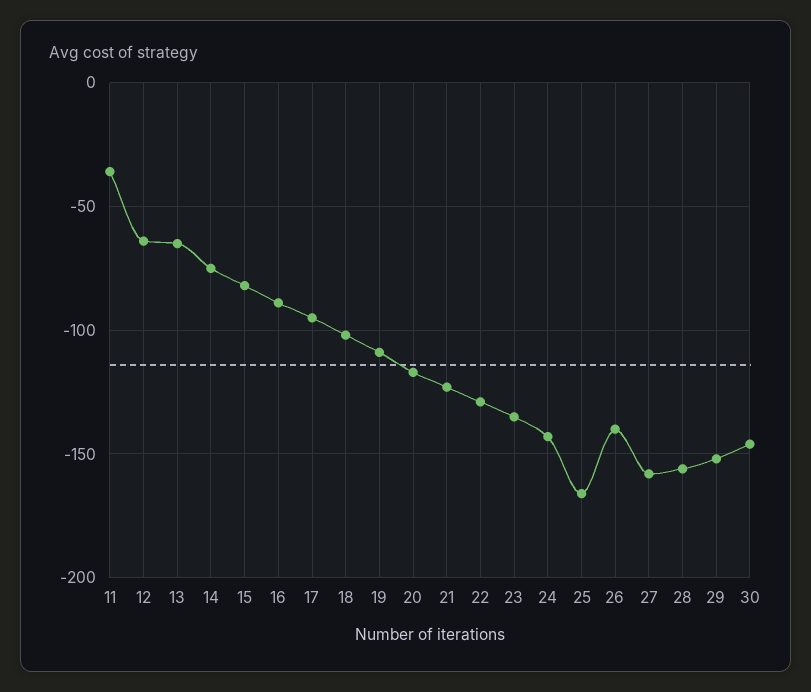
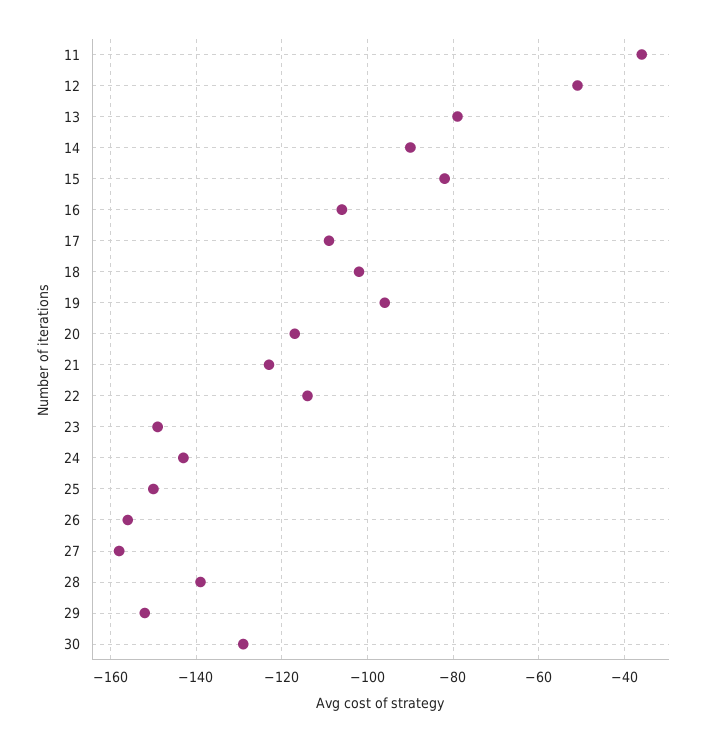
12: -65 -> -50
13: -65 -> -80
14: -75 -> -90
16: -90 -> -105
17: -95 -> -110
19: -110 -> -95
22: -130 -> -115
23: -135 -> -150
25: -165 -> -150
26: -140 -> -155
28: -155 -> -140
30: -145 -> -130

